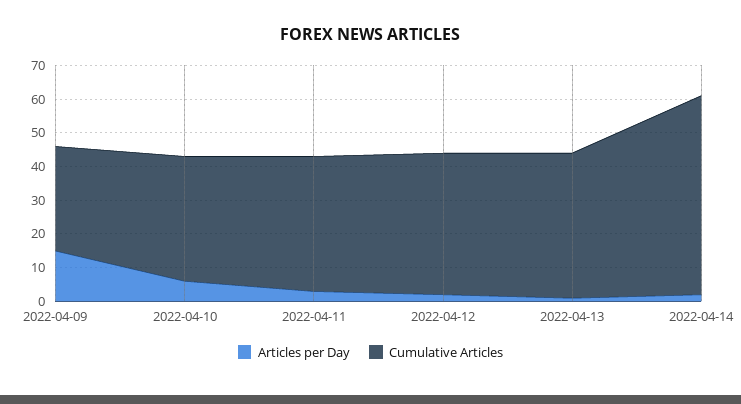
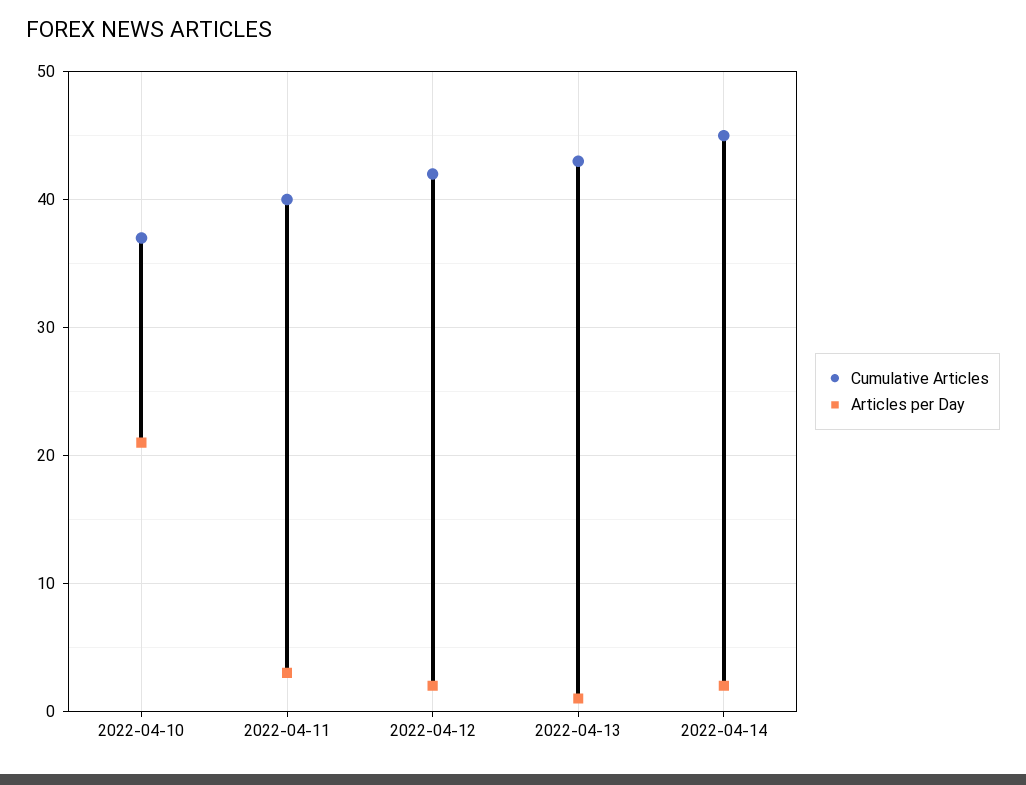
Articles per Day, 2022-04-09: 15 -> none
Cumulative Articles, 2022-04-09: 30 -> none
Articles per Day, 2022-04-10: 5 -> 21
Cumulative Articles, 2022-04-14: 60 -> 45

